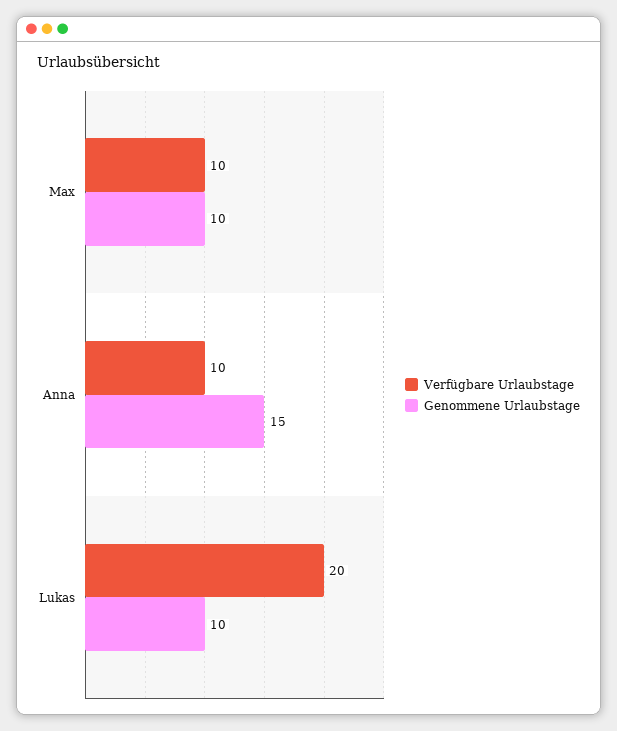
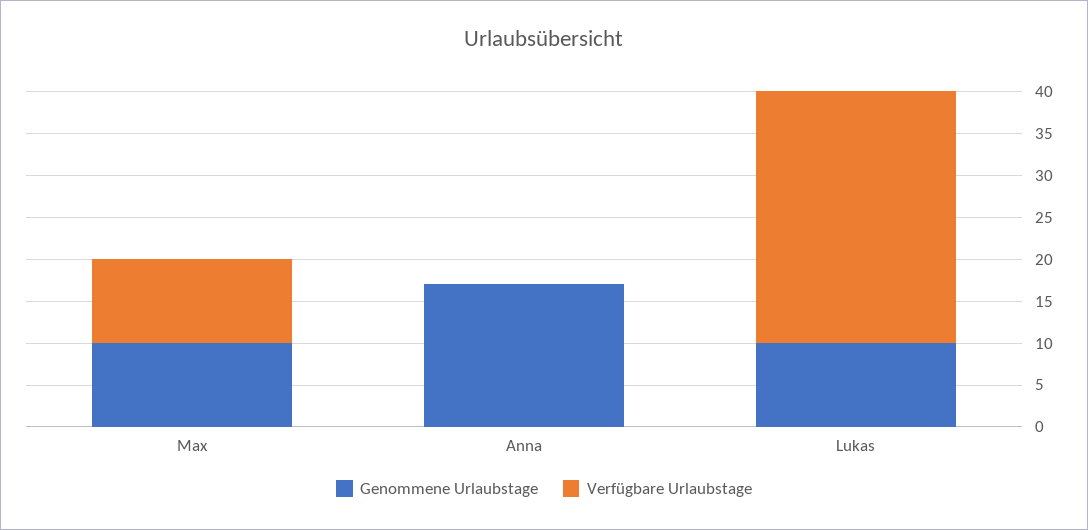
Verfügbare Urlaubstage, Anna: 10 -> 0
Genommene Urlaubstage, Anna: 15 -> 17
Verfügbare Urlaubstage, Lukas: 20 -> 30

